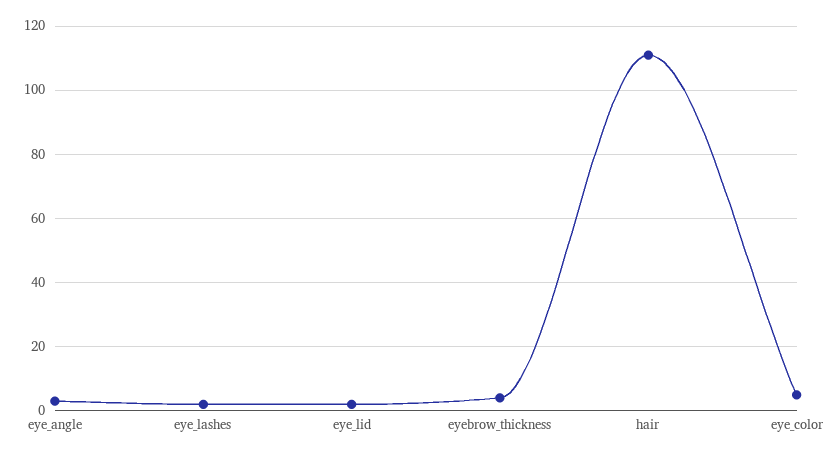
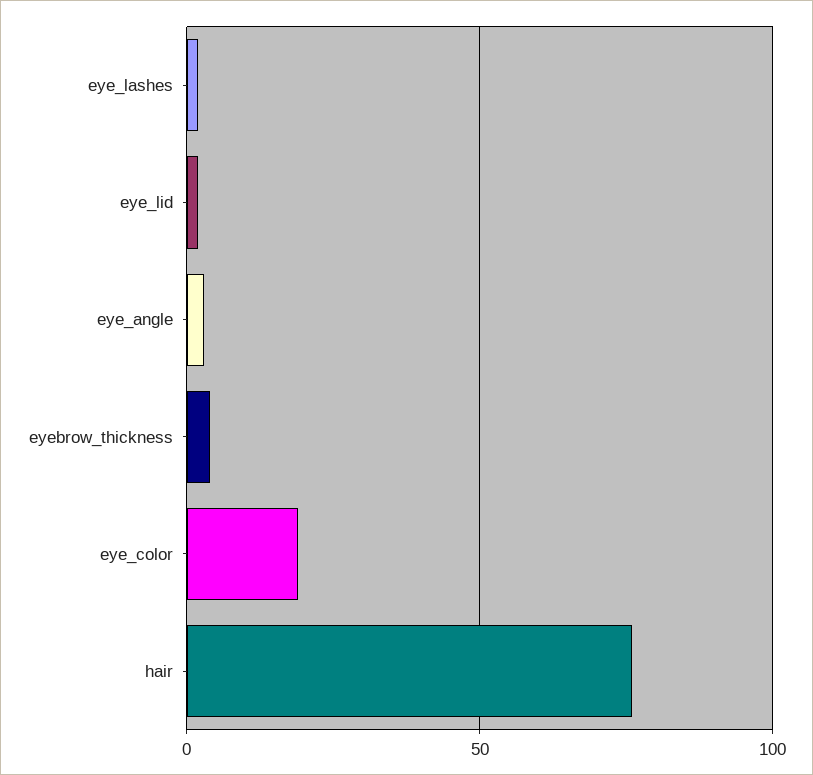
hair: 110 -> 75
eye_color: 5 -> 20

